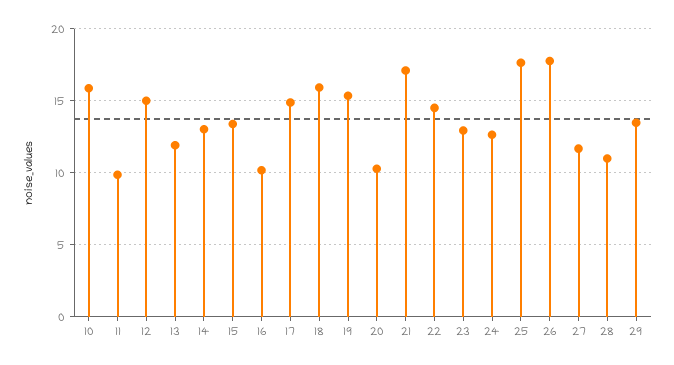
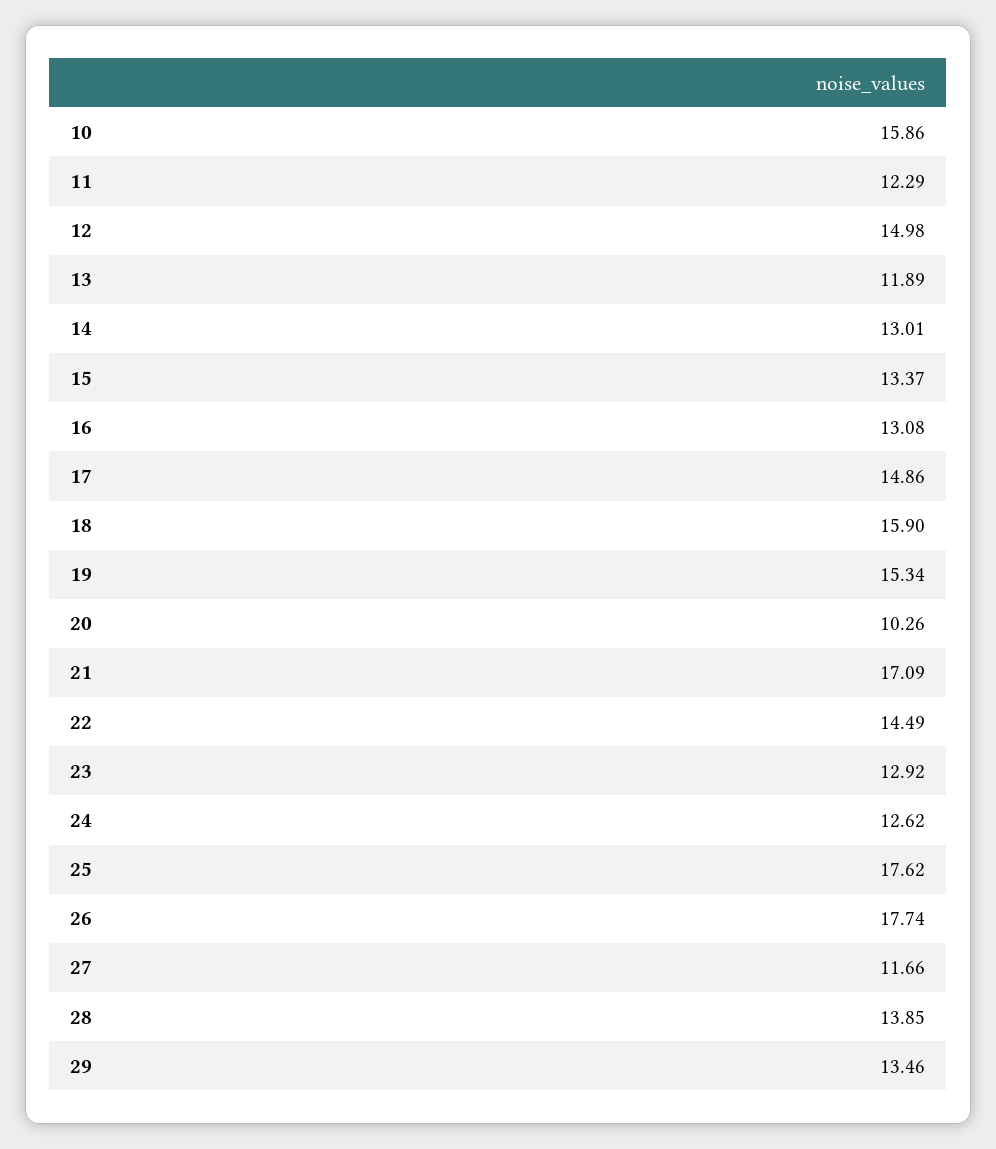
11: 10 -> 12.29
16: 10 -> 13.08
28: 11 -> 13.85

